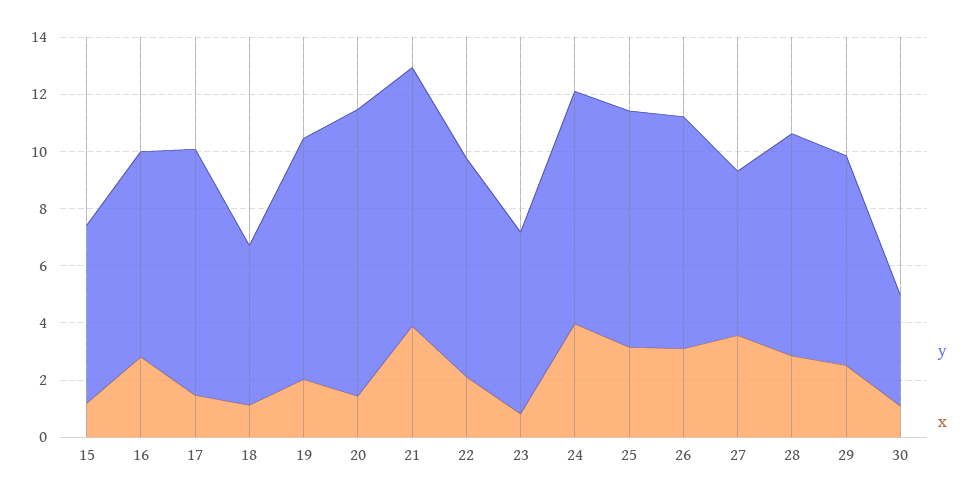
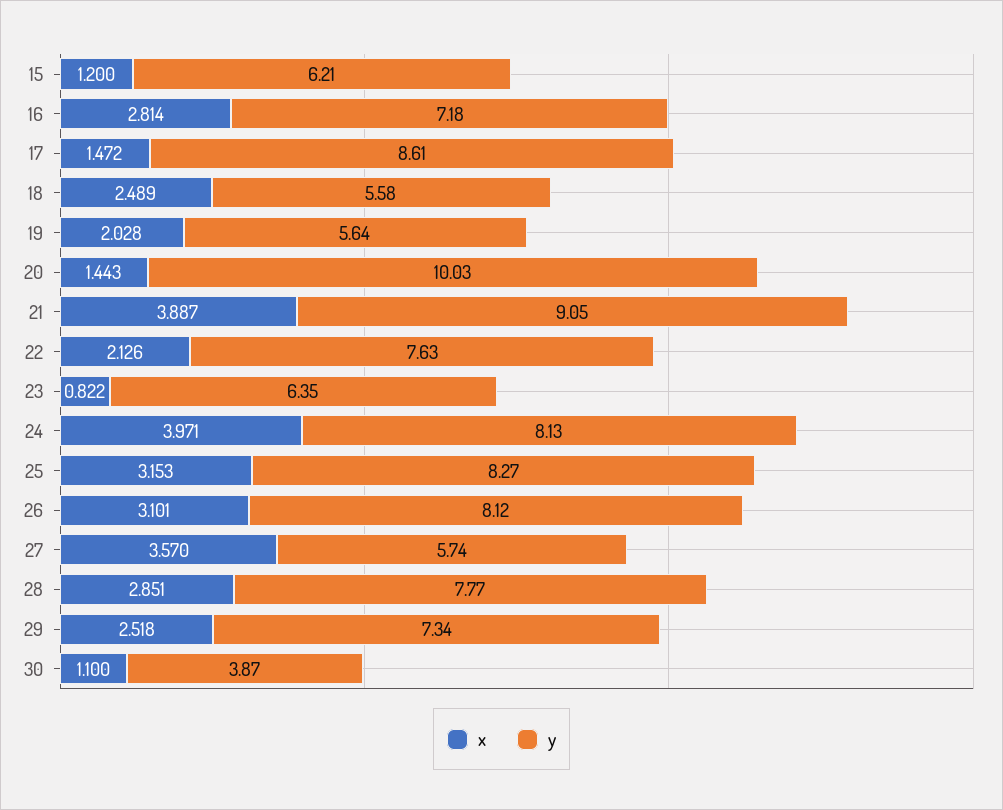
x, 18: 1 -> 2.489
y, 19: 8.5 -> 5.64

